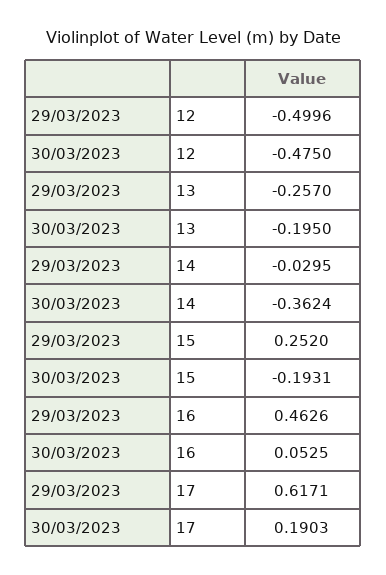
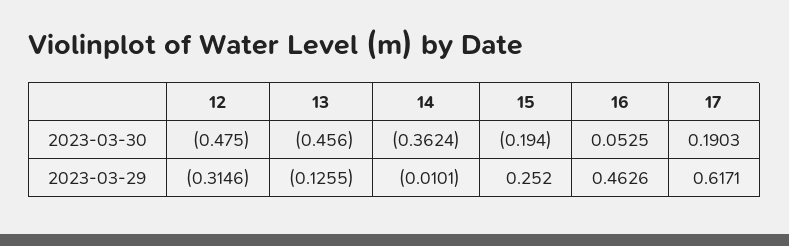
29/03/2023, 12: -0.4996 -> -0.3146
29/03/2023, 13: -0.257 -> -0.1255
30/03/2023, 13: -0.195 -> -0.456
29/03/2023, 14: -0.0295 -> -0.0101
30/03/2023, 15: -0.1931 -> -0.194

